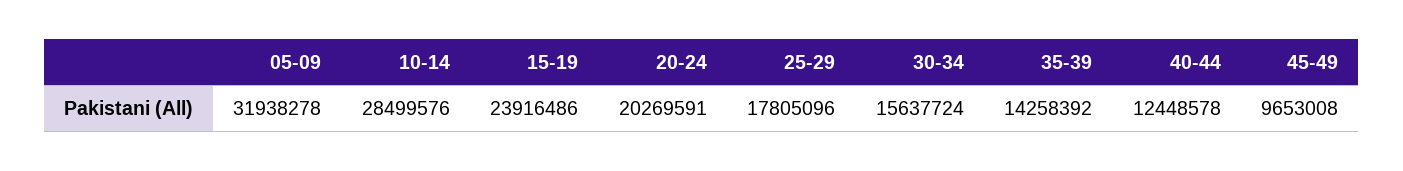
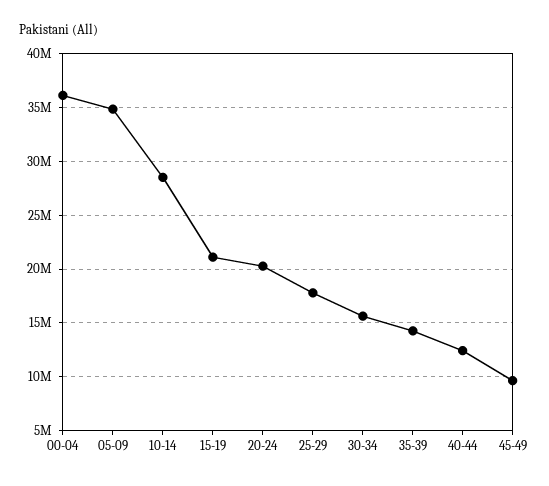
05-09: 31938278 -> 35000000
15-19: 23916486 -> 21000000
00-04: none -> 36000000

